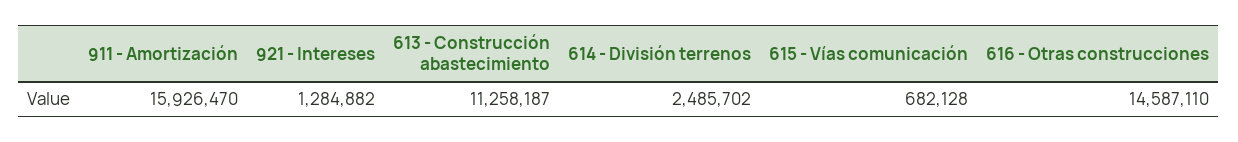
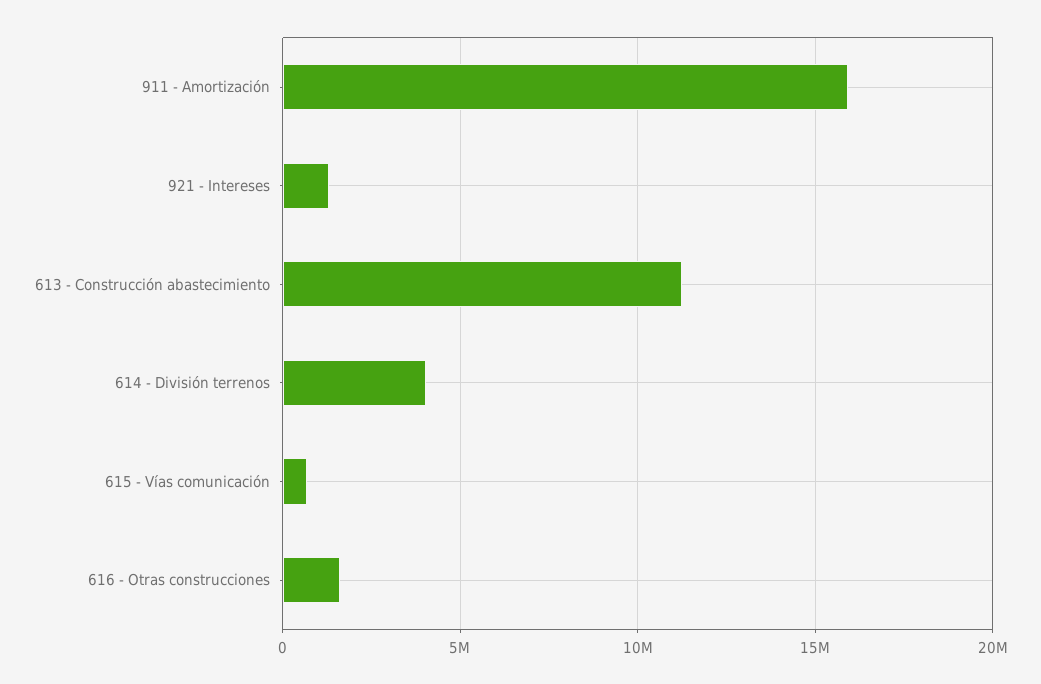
614 - División terrenos: 2485702 -> 4000000
616 - Otras construcciones: 14587110 -> 1500000

